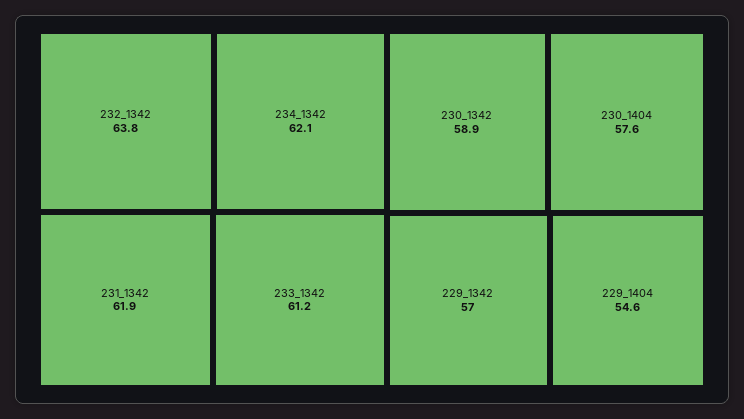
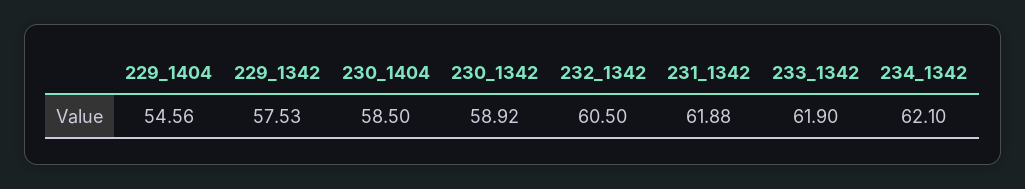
232_1342: 63.8 -> 60.5
233_1342: 61.2 -> 61.9
230_1404: 57.6 -> 58.5
229_1342: 57 -> 57.53

